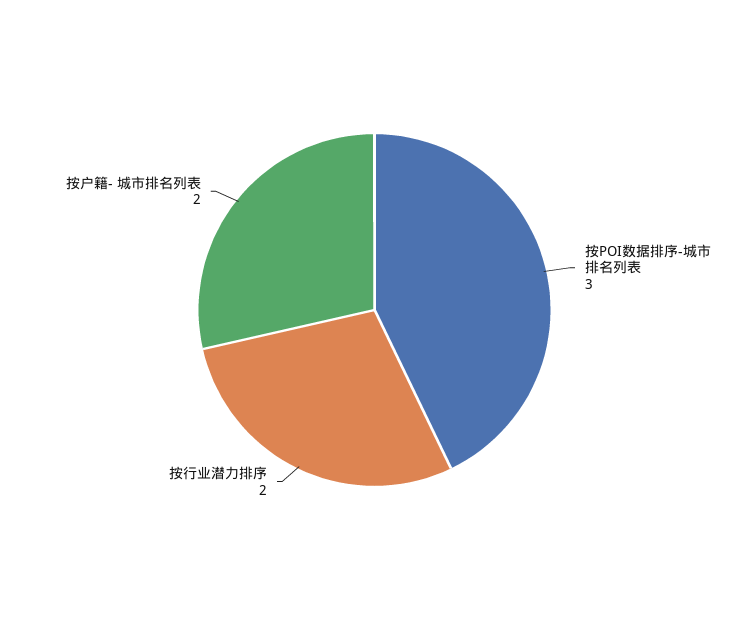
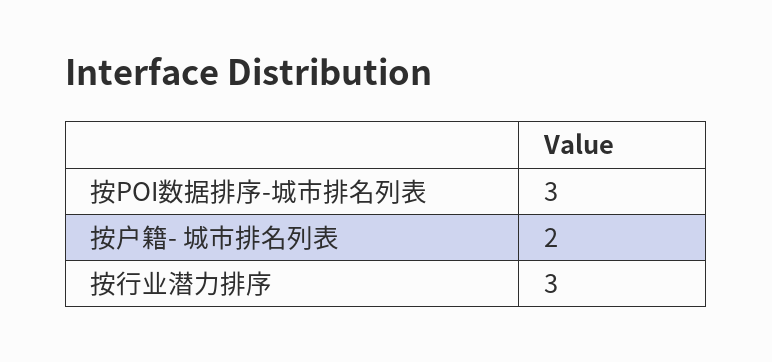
按行业潜力排序: 2 -> 3

